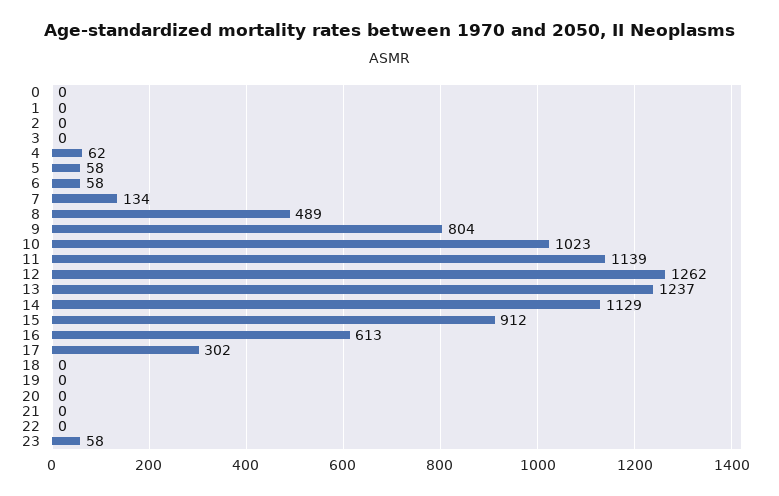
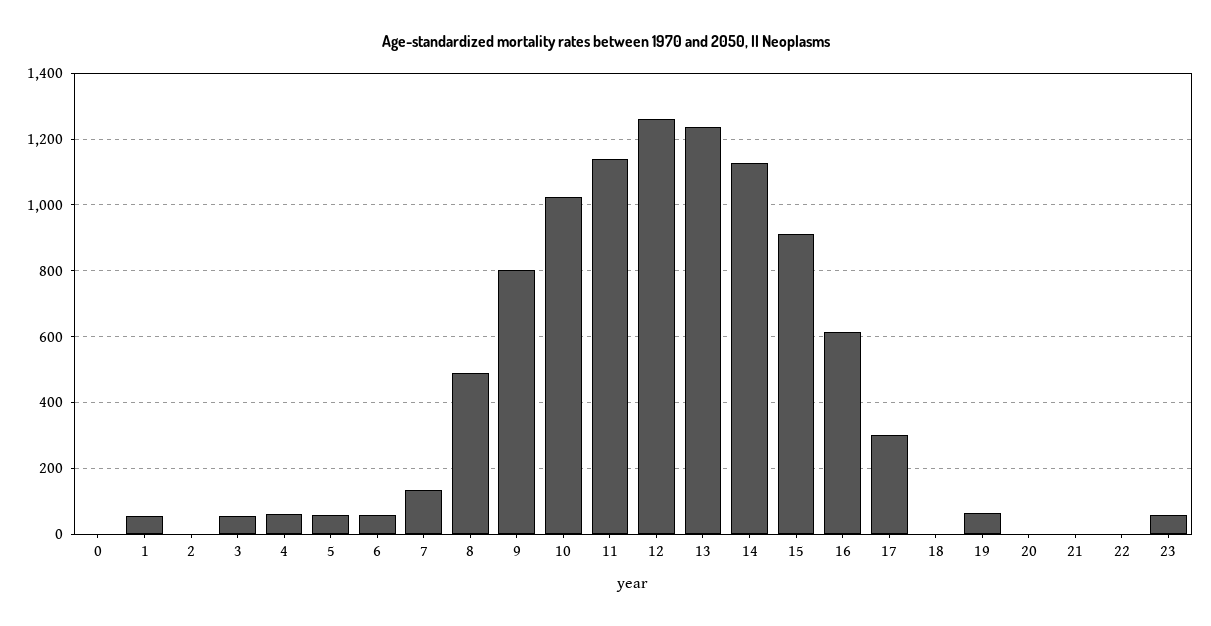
1: 0 -> 60
3: 0 -> 60
19: 0 -> 60

